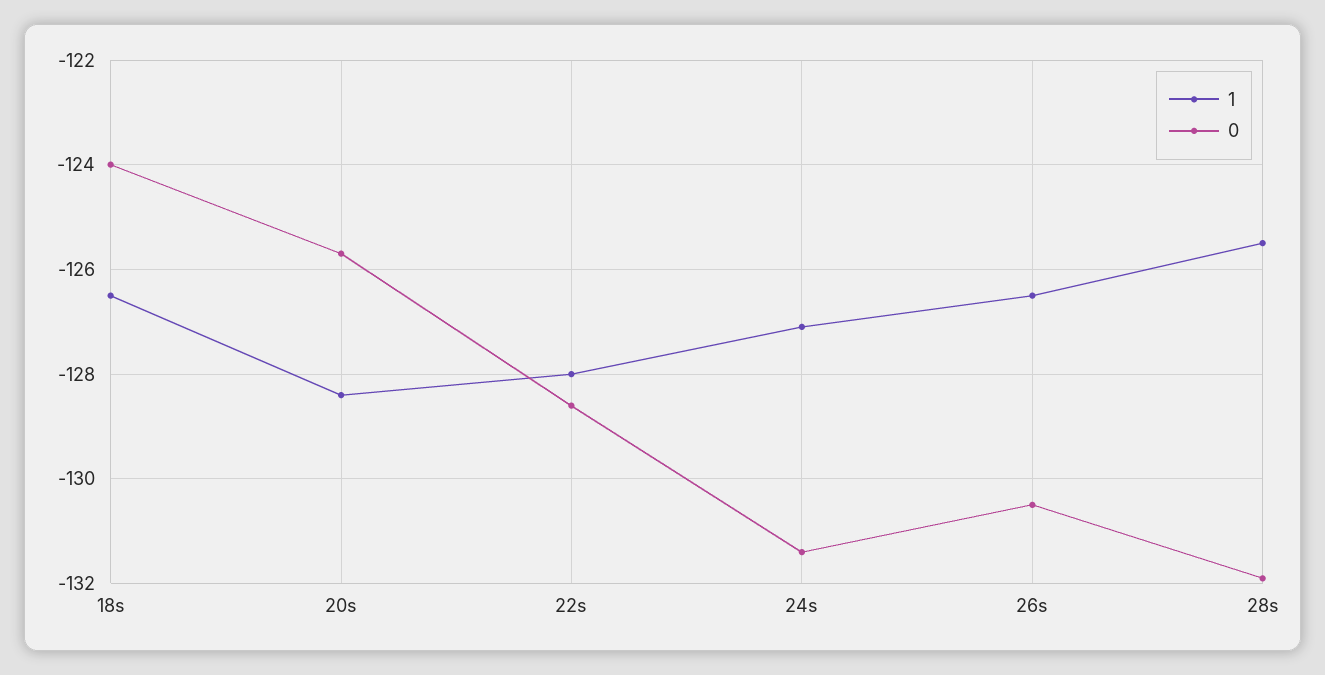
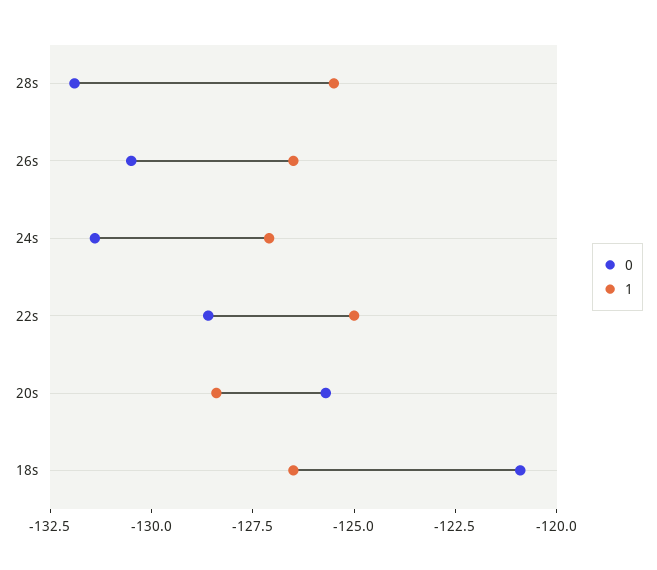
0, 18s: -124 -> -121
1, 22s: -128 -> -125

